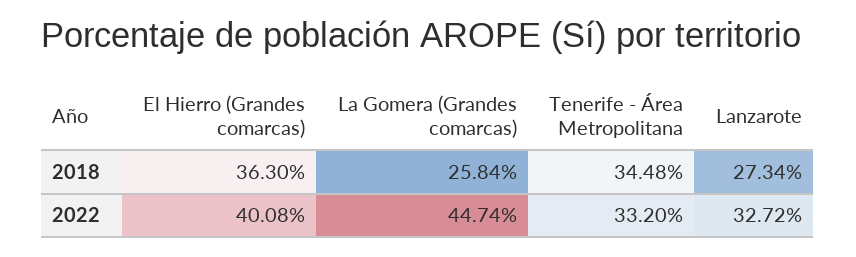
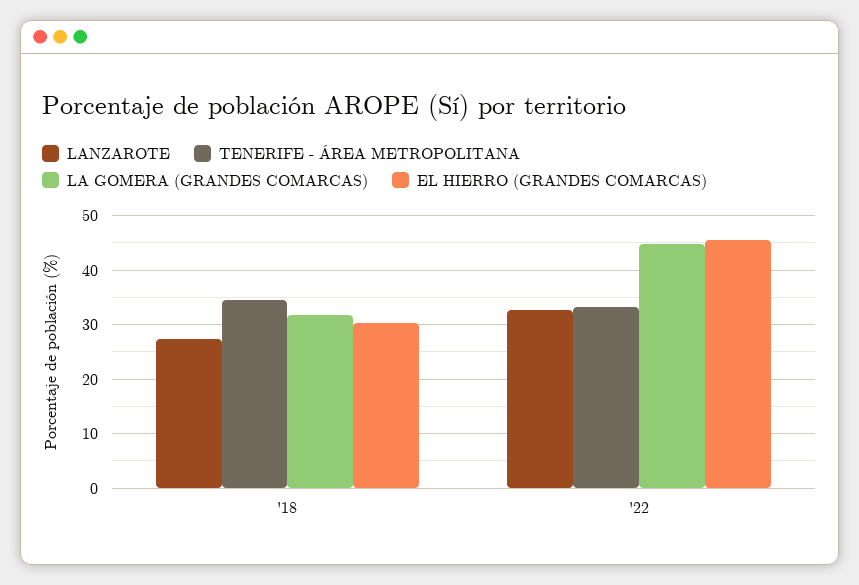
El Hierro (Grandes comarcas), 2018: 36.3 -> 30
La Gomera (Grandes comarcas), 2018: 25.84 -> 32
El Hierro (Grandes comarcas), 2022: 40.08 -> 46

